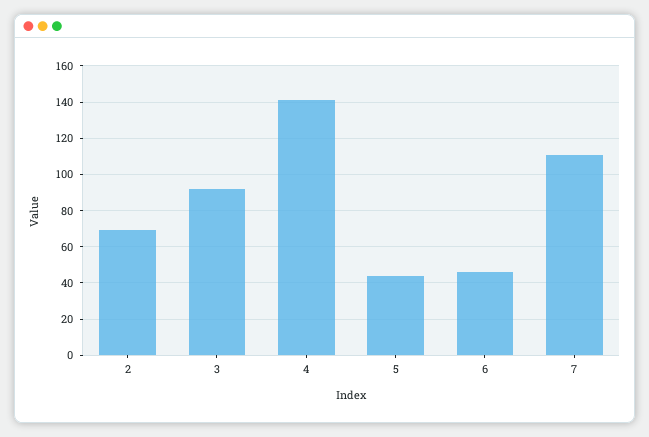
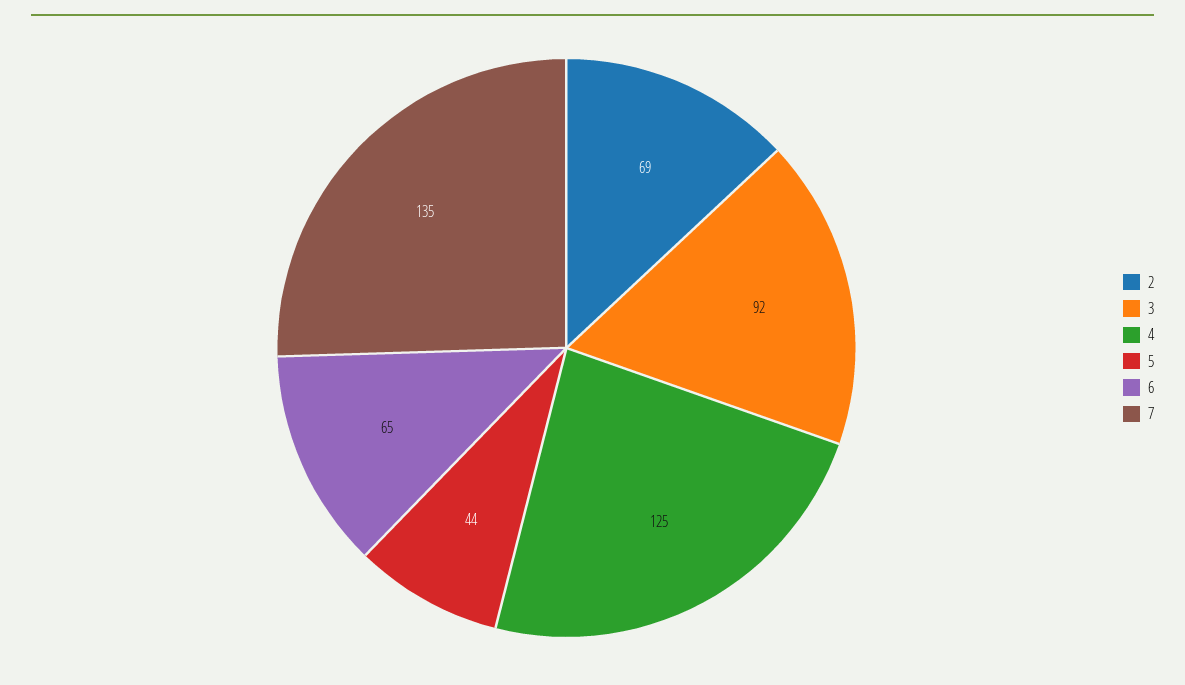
4: 140 -> 125
6: 45 -> 65
7: 110 -> 135

